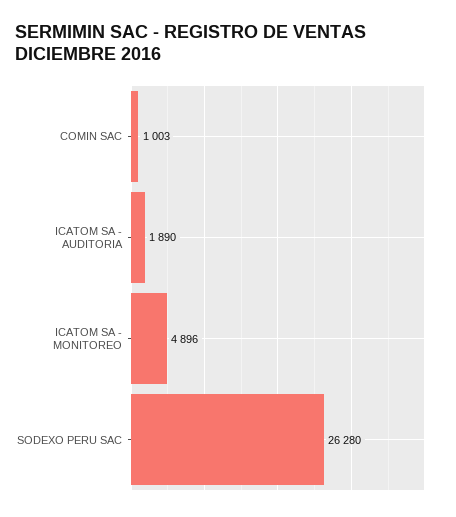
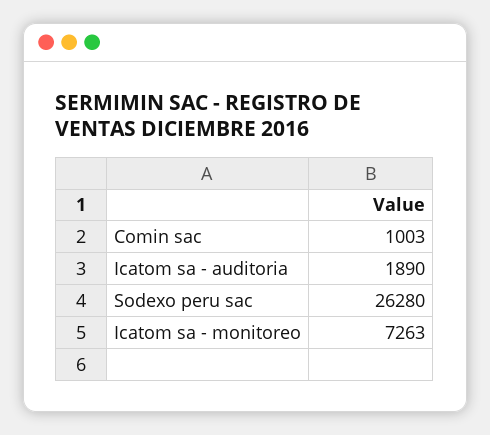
ICATOM SA - MONITOREO: 4896 -> 7263

